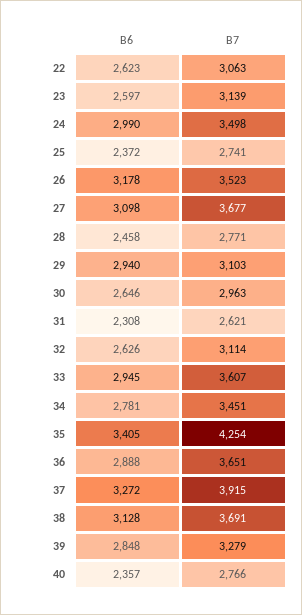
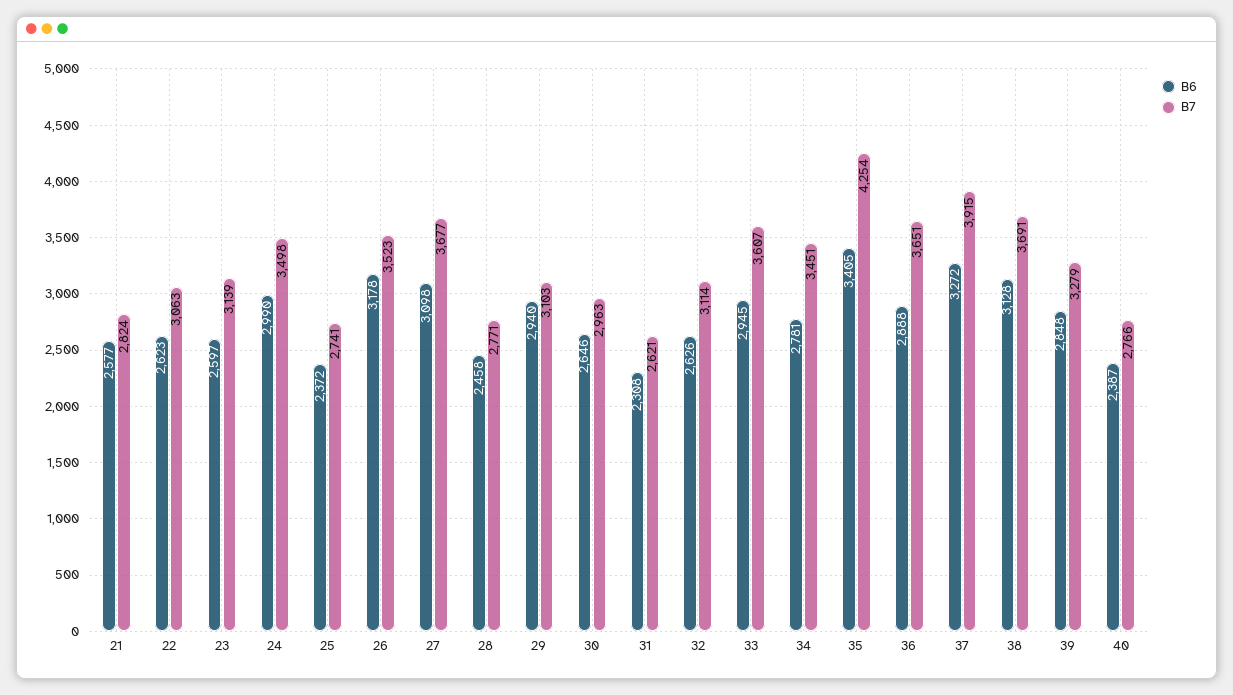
B6, 40: 2357 -> 2387
B6, 21: none -> 2577
B7, 21: none -> 2824

